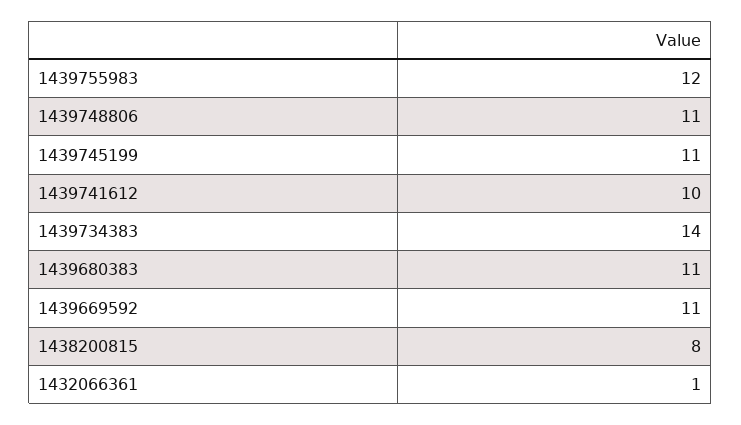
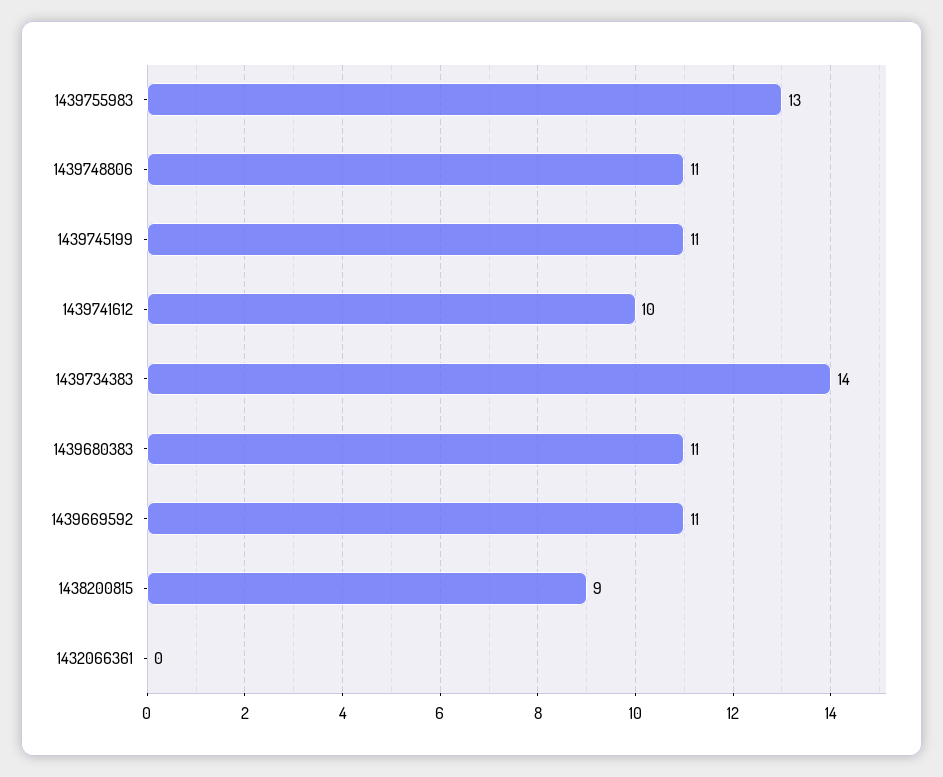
1439755983: 12 -> 13
1438200815: 8 -> 9
1432066361: 1 -> 0

